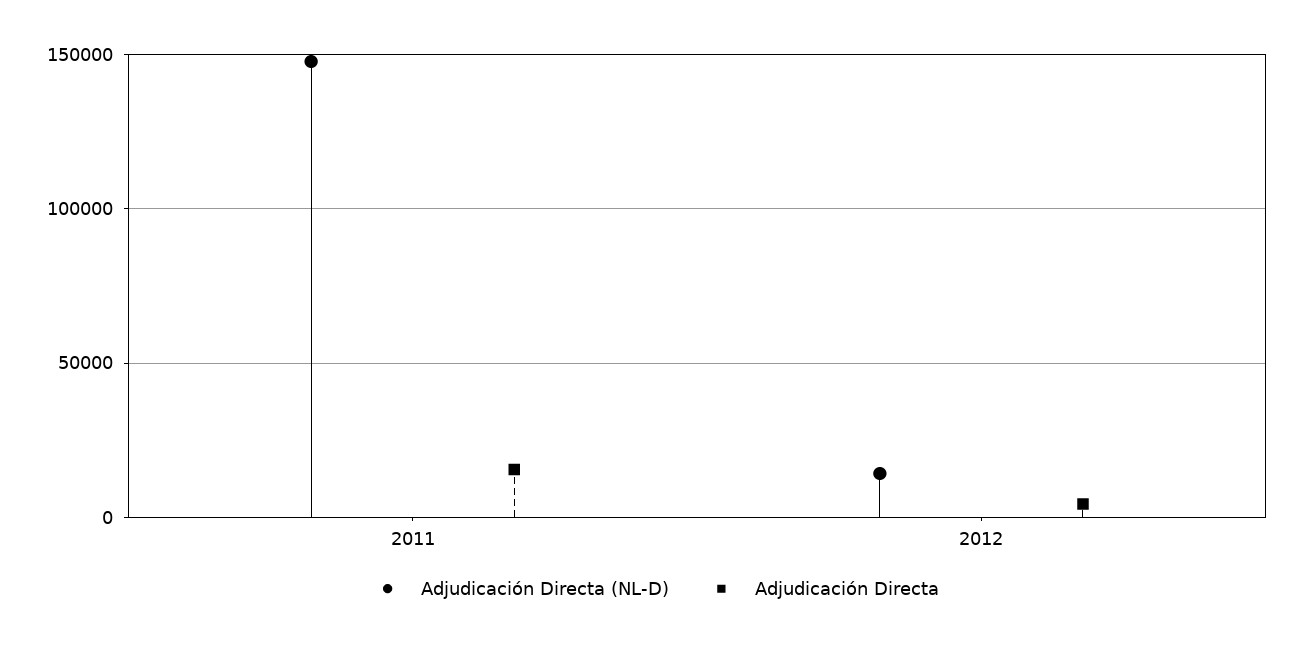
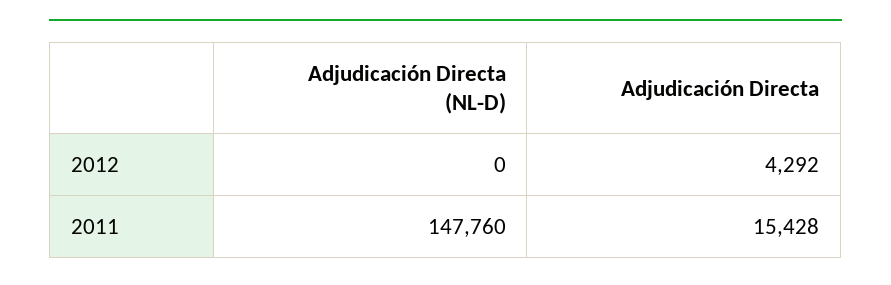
Adjudicación Directa (NL-D), 2012: 15000 -> 0

